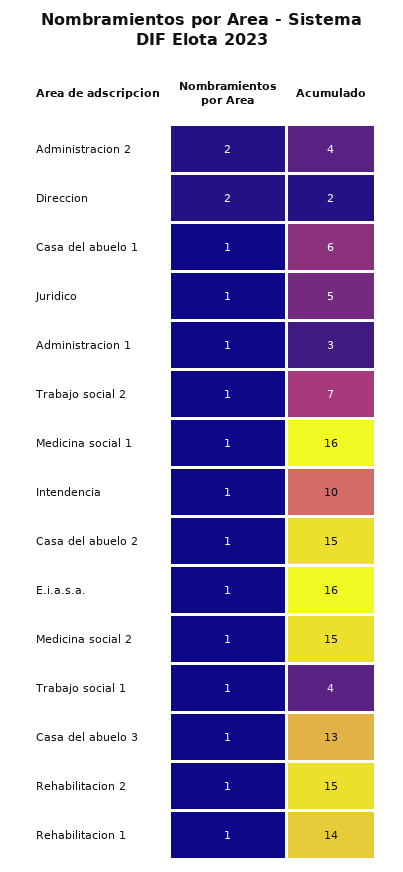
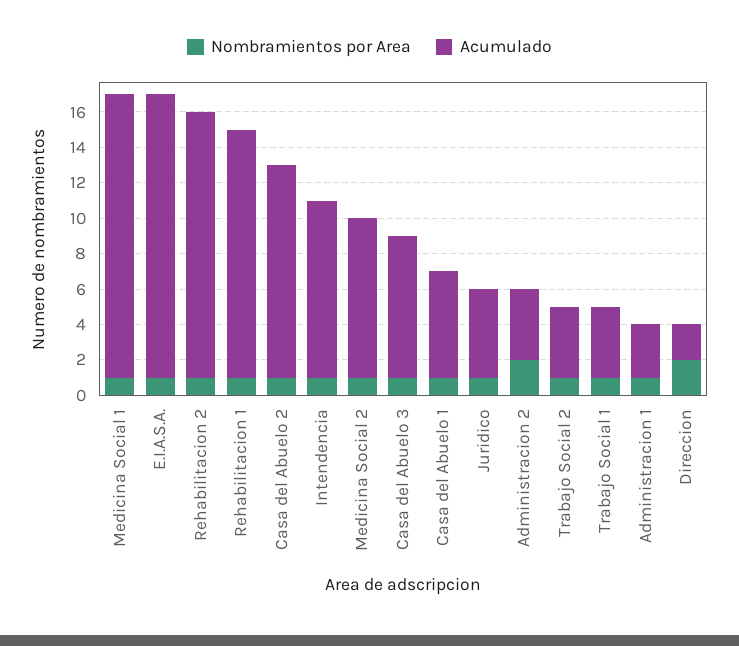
Acumulado, Trabajo social 2: 7 -> 4
Acumulado, Casa del abuelo 2: 15 -> 12
Acumulado, Medicina social 2: 15 -> 9
Acumulado, Casa del abuelo 3: 13 -> 8

